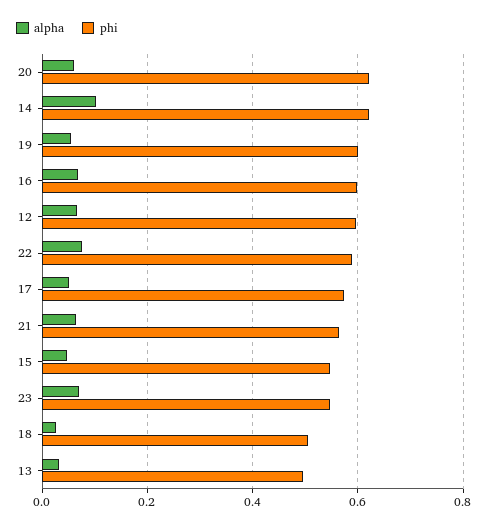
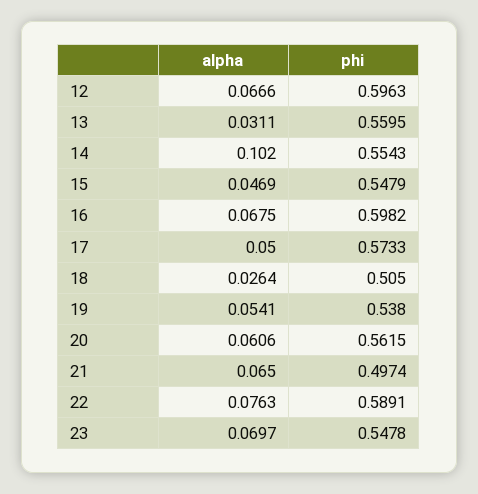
phi, 20: 0.62 -> 0.5615
phi, 14: 0.62 -> 0.5543
phi, 19: 0.6 -> 0.538
phi, 21: 0.56 -> 0.4974
phi, 13: 0.5 -> 0.5595

